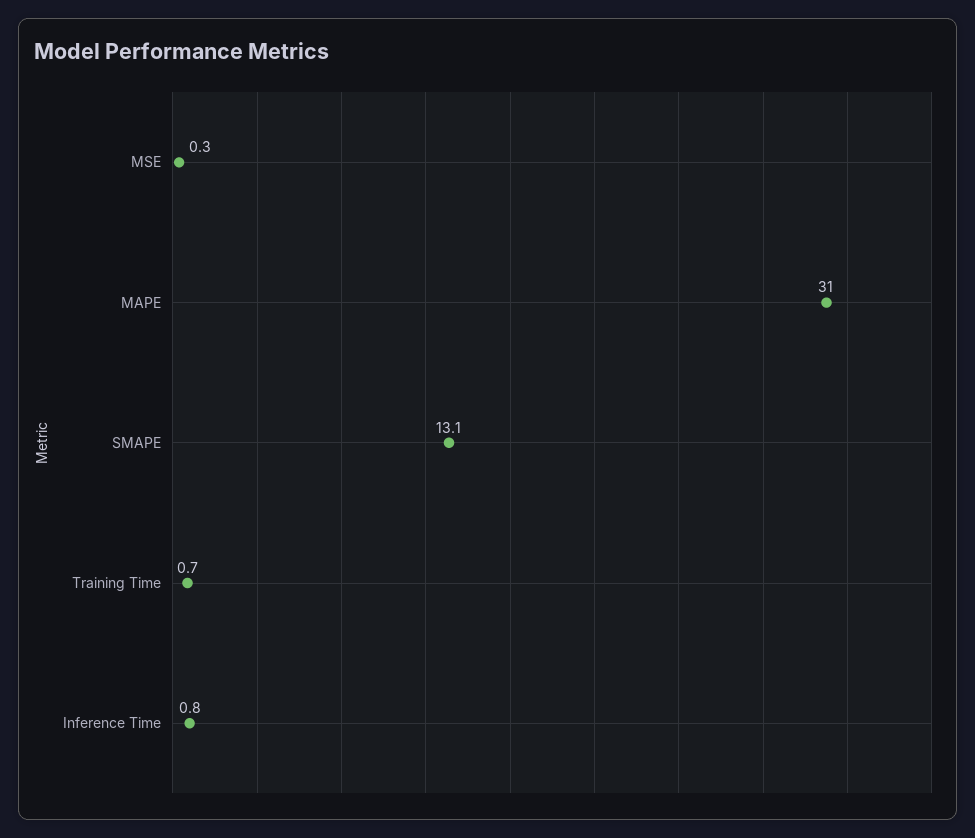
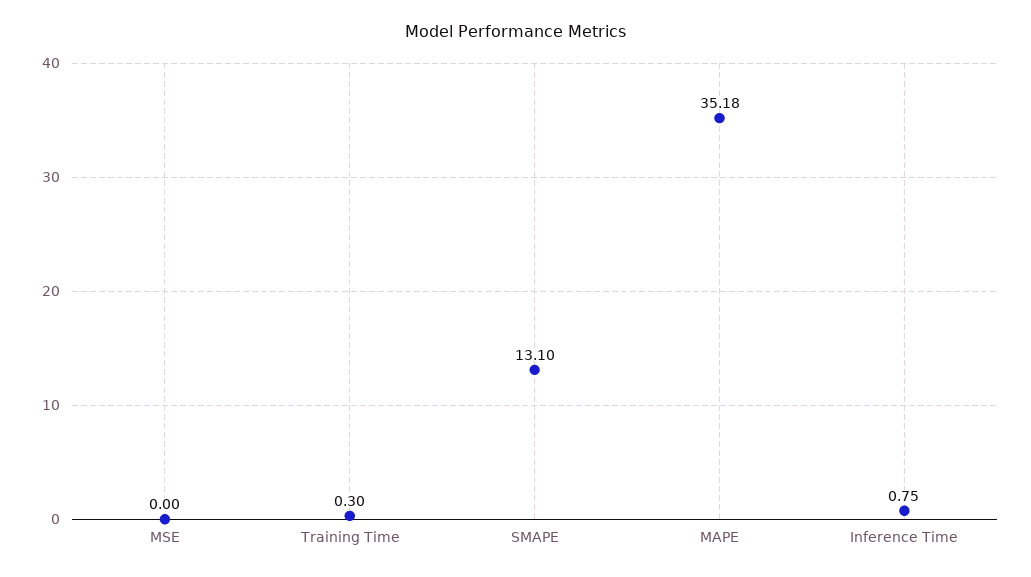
MSE: 0.3 -> 0
MAPE: 31 -> 35.18
Training Time: 0.7 -> 0.3

